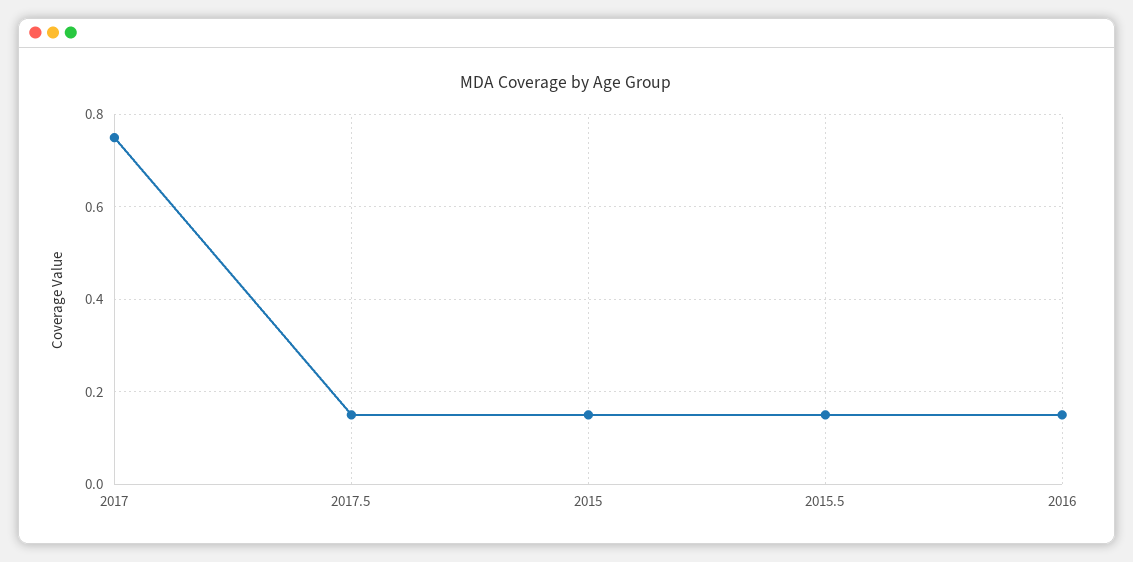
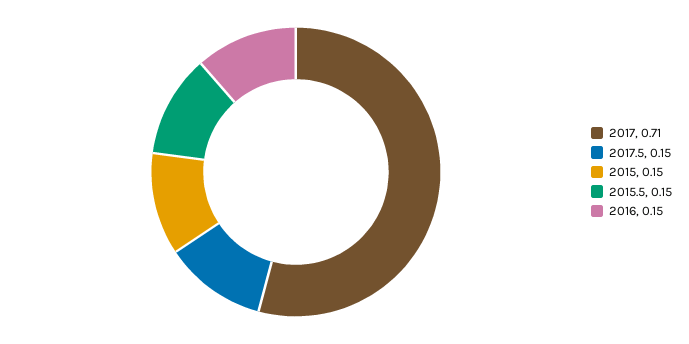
2017: 0.75 -> 0.71

